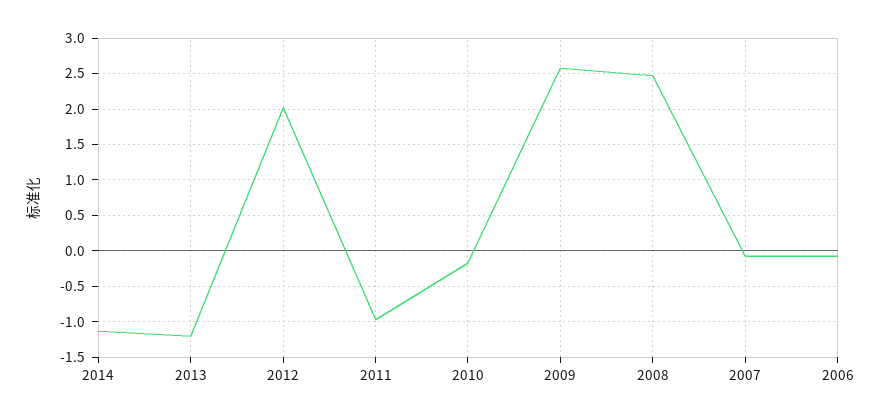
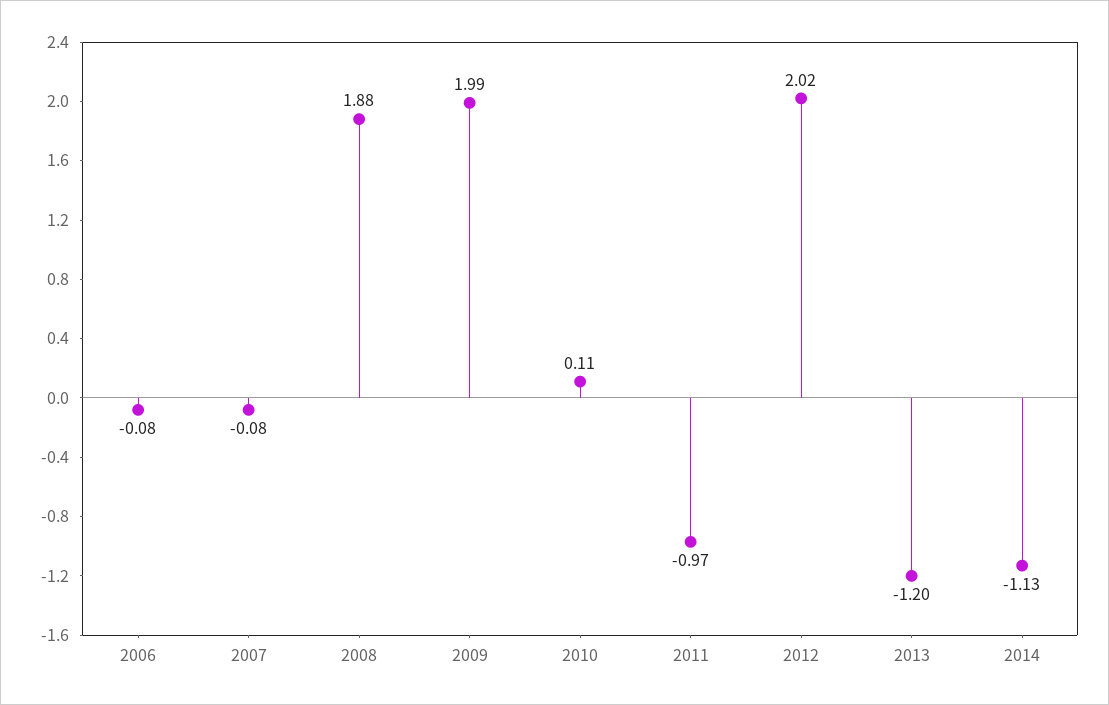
2010: -0.2 -> 0.11
2009: 2.6 -> 1.99
2008: 2.5 -> 1.88

